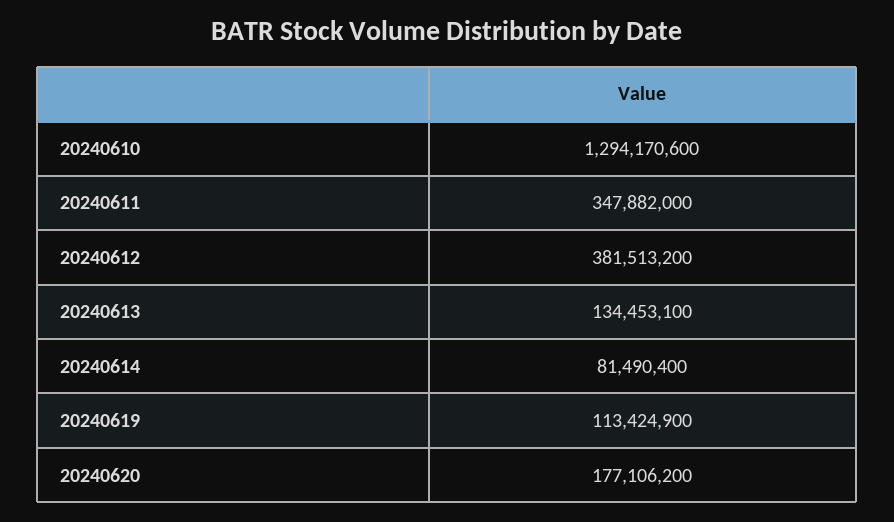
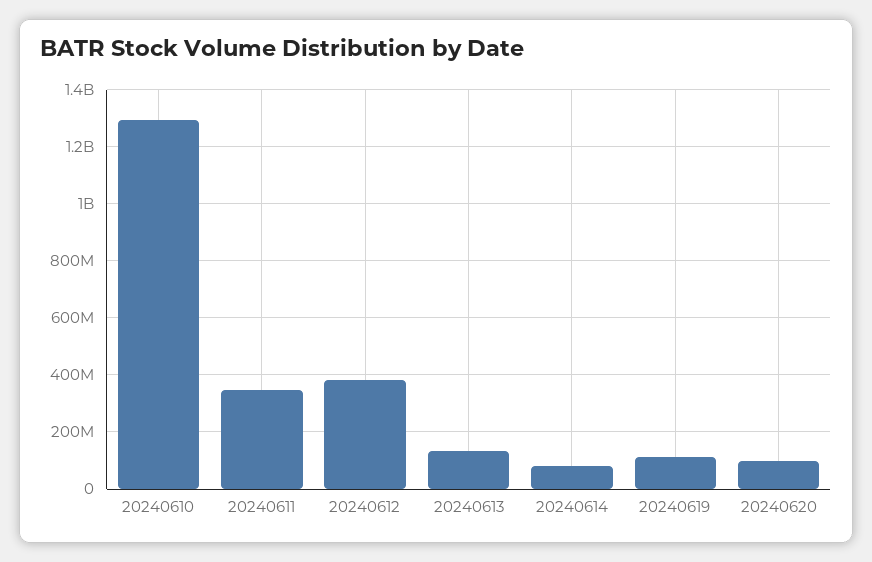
20240620: 177106200 -> 100000000

